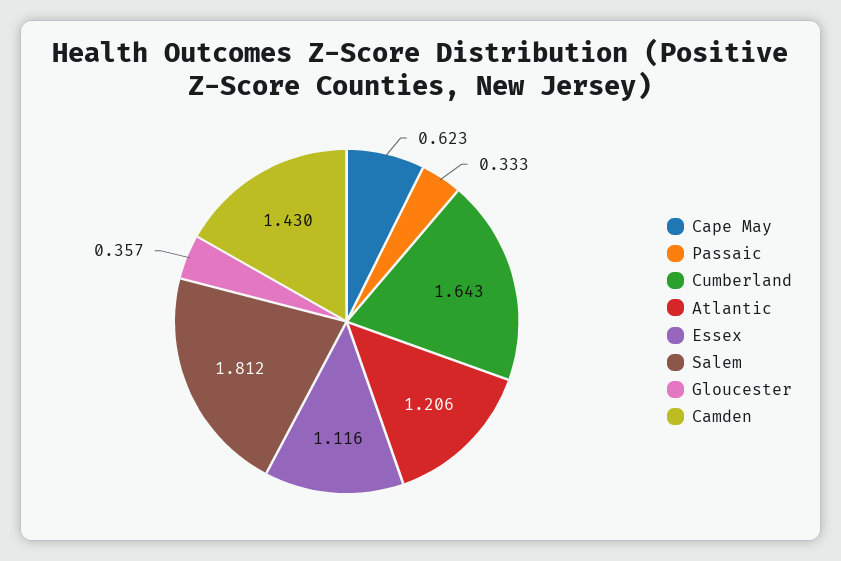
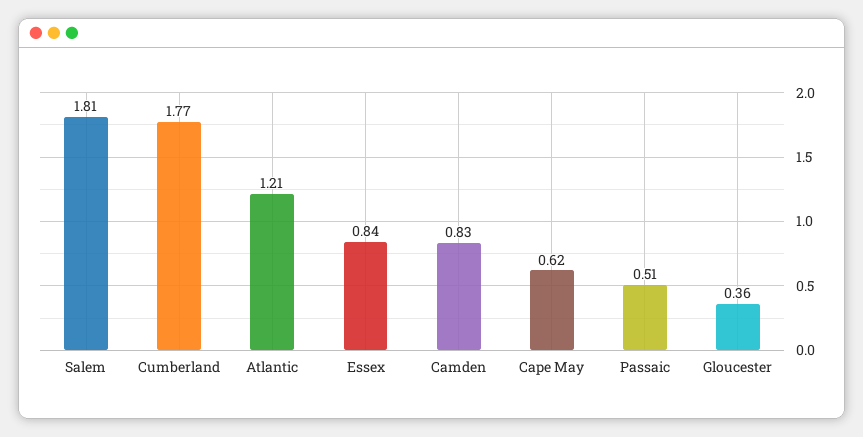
Passaic: 0.333 -> 0.51
Cumberland: 1.643 -> 1.77
Essex: 1.116 -> 0.84
Camden: 1.43 -> 0.83

